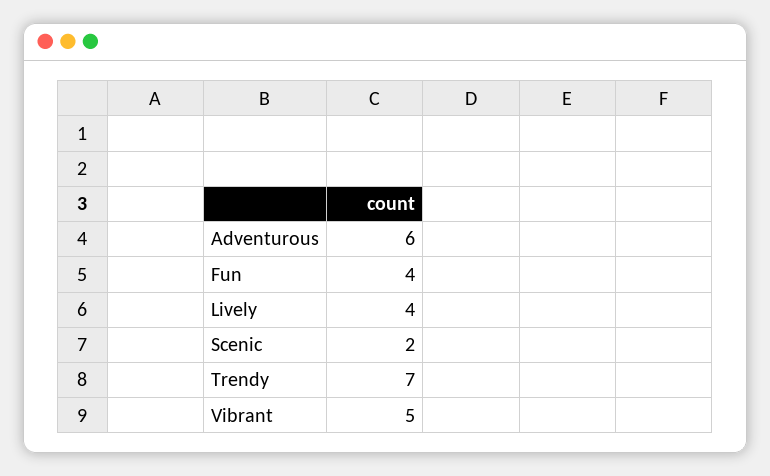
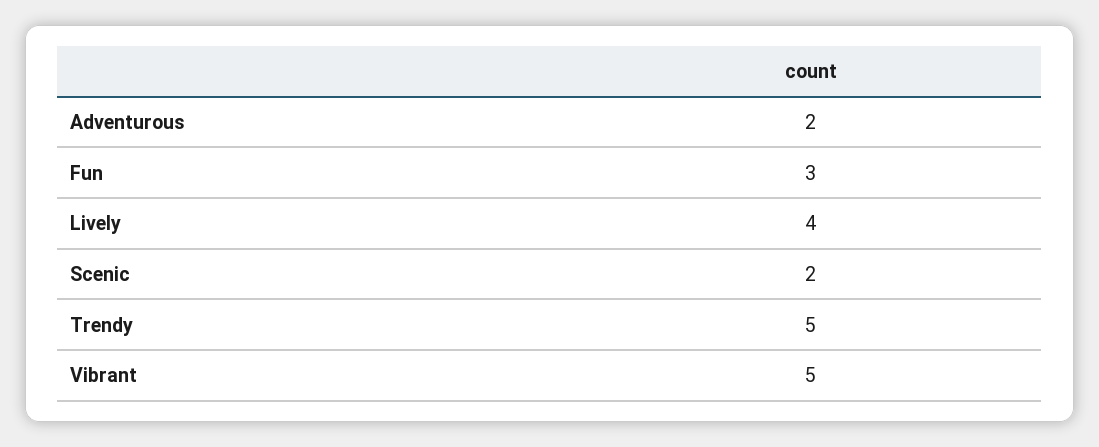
Adventurous: 6 -> 2
Fun: 4 -> 3
Trendy: 7 -> 5

